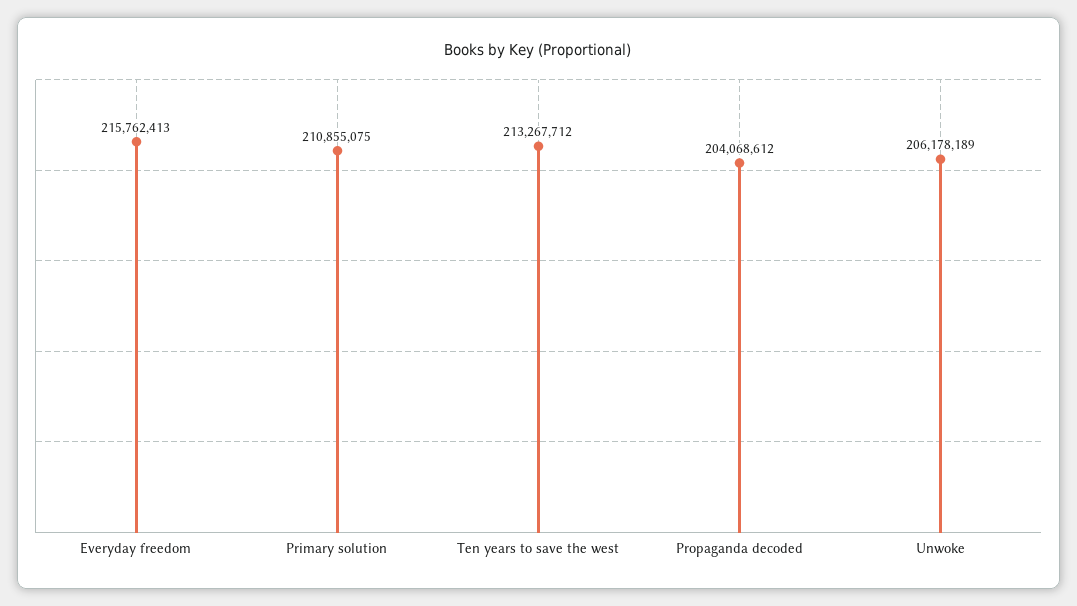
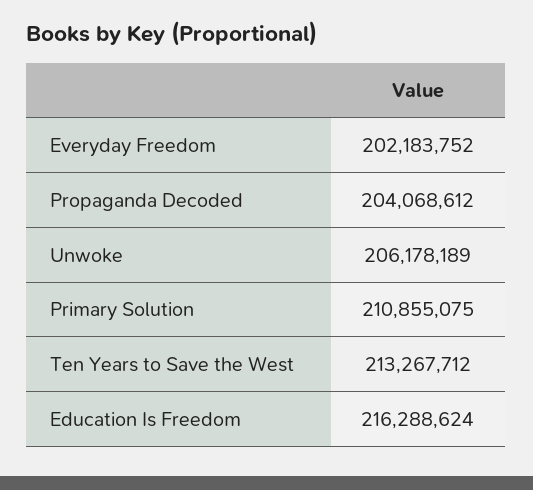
Everyday freedom: 215762413 -> 202183752
Education Is Freedom: none -> 216288624

